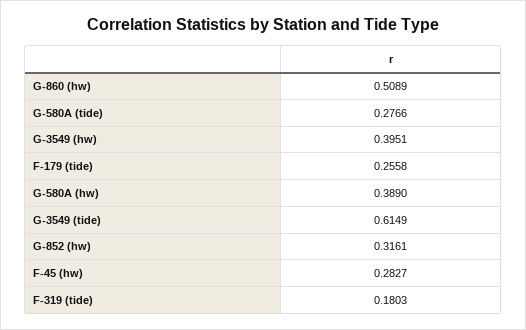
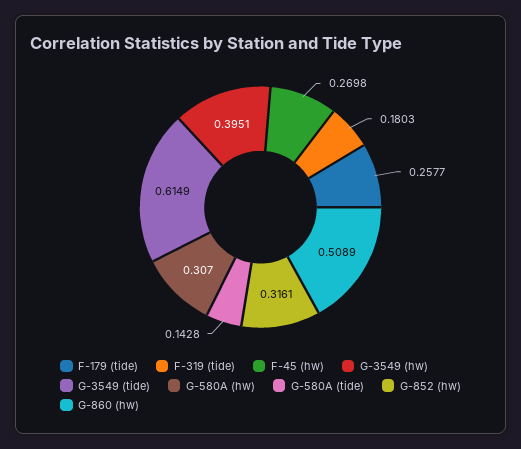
G-580A (tide): 0.2766 -> 0.1428
F-179 (tide): 0.2558 -> 0.2577
G-580A (hw): 0.389 -> 0.307
F-45 (hw): 0.2827 -> 0.2698

